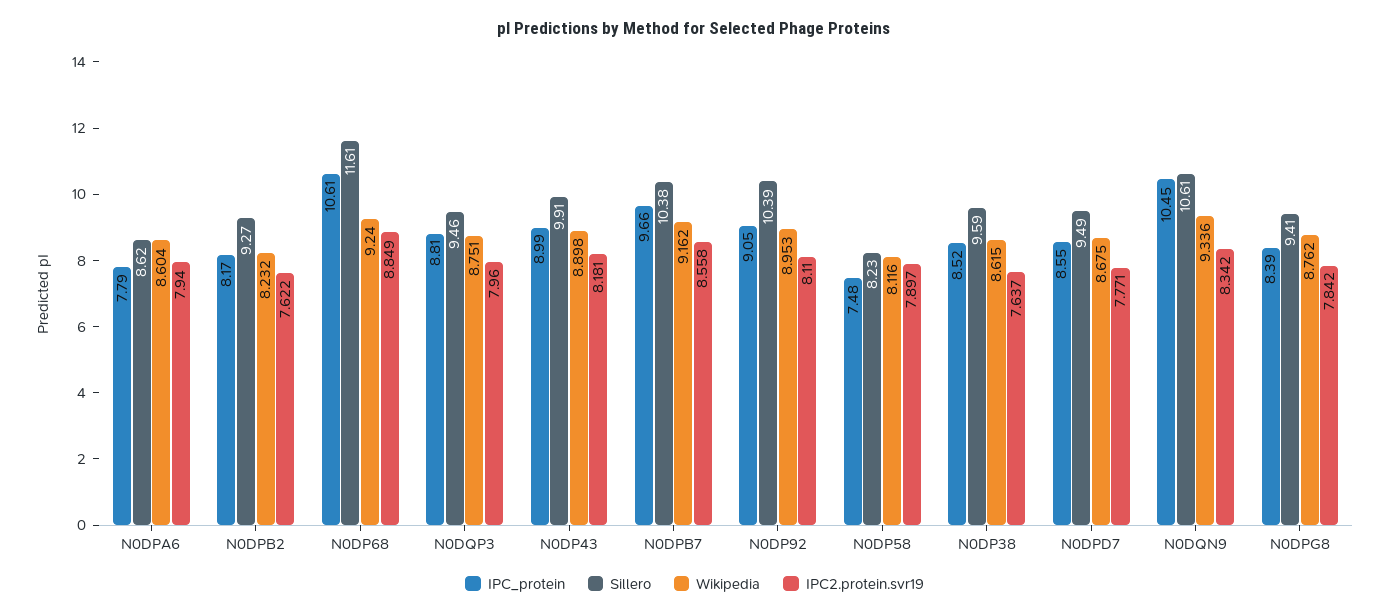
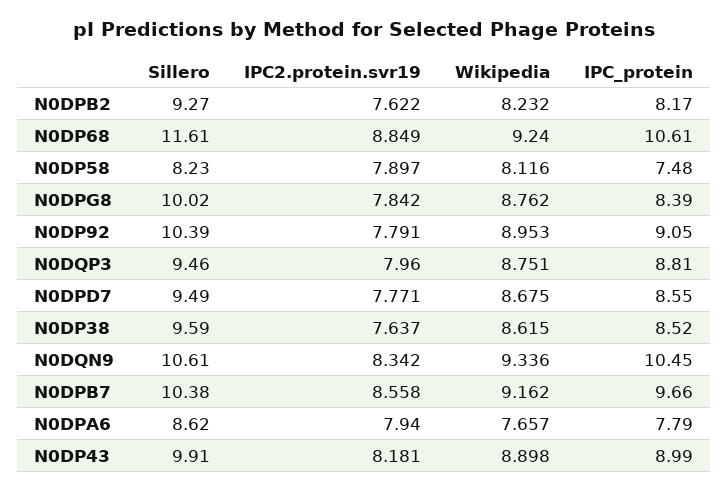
Wikipedia, N0DPA6: 8.604 -> 7.657
IPC2.protein.svr19, N0DP92: 8.11 -> 7.791
Sillero, N0DPG8: 9.41 -> 10.02

